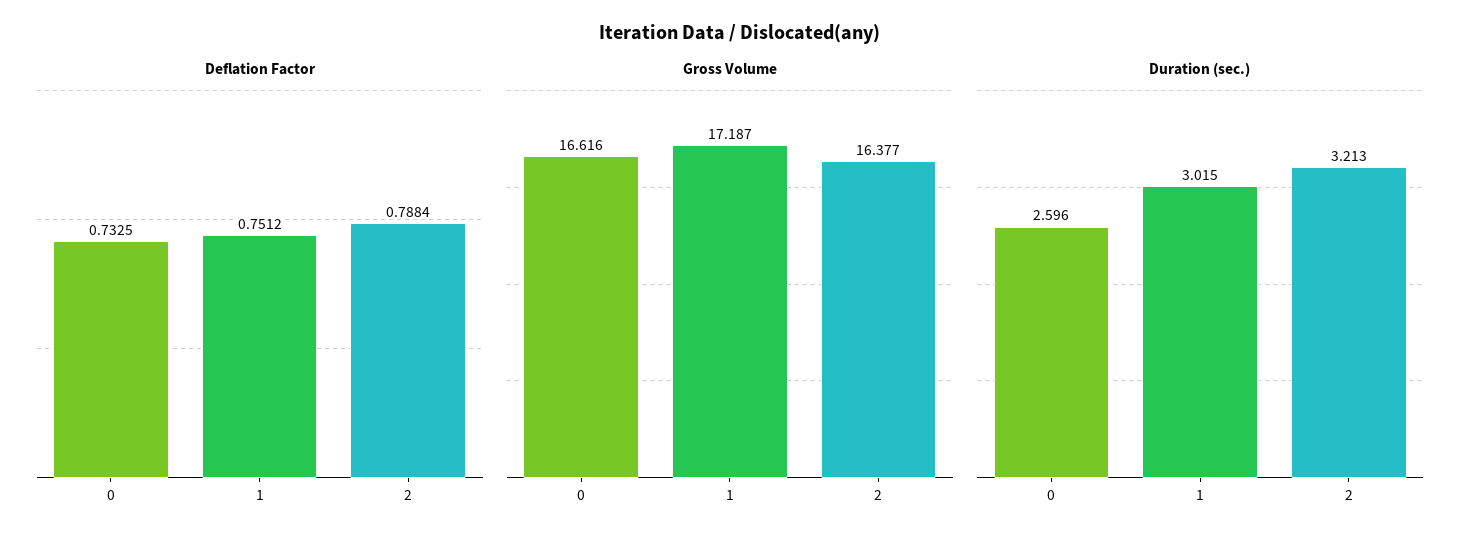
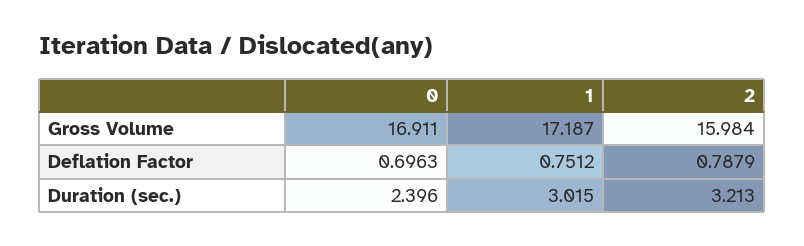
Deflation Factor, 0: 0.7325 -> 0.6963
Deflation Factor, 2: 0.7884 -> 0.7879
Gross Volume, 0: 16.616 -> 16.911
Gross Volume, 2: 16.377 -> 15.984
Duration (sec.), 0: 2.596 -> 2.396

